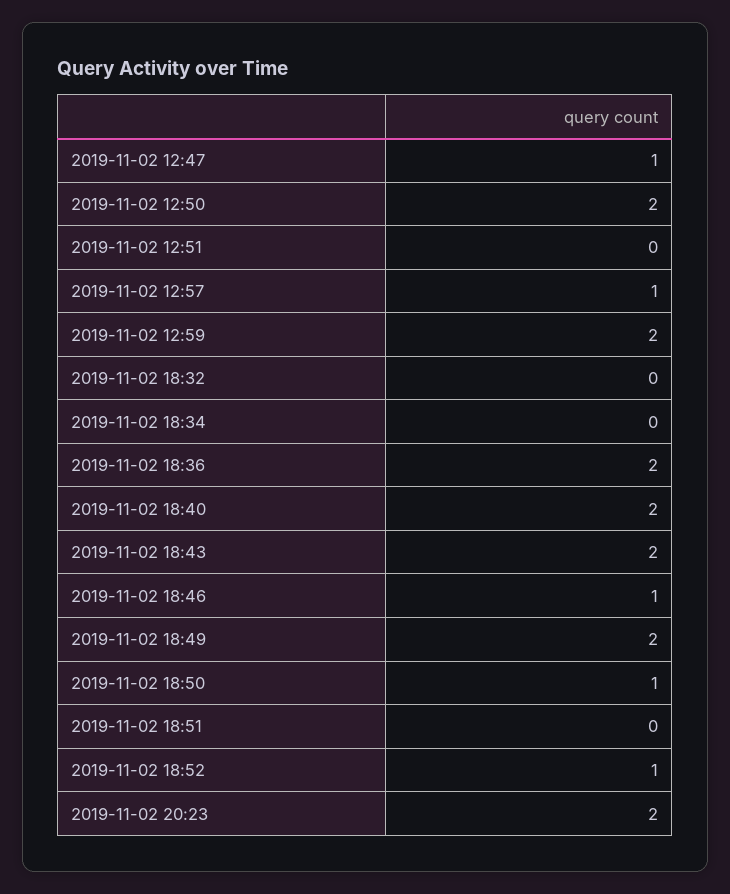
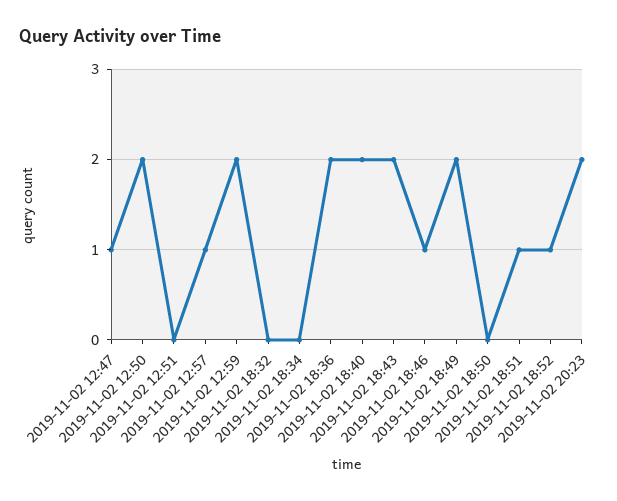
2019-11-02 18:50: 1 -> 0
2019-11-02 18:51: 0 -> 1

